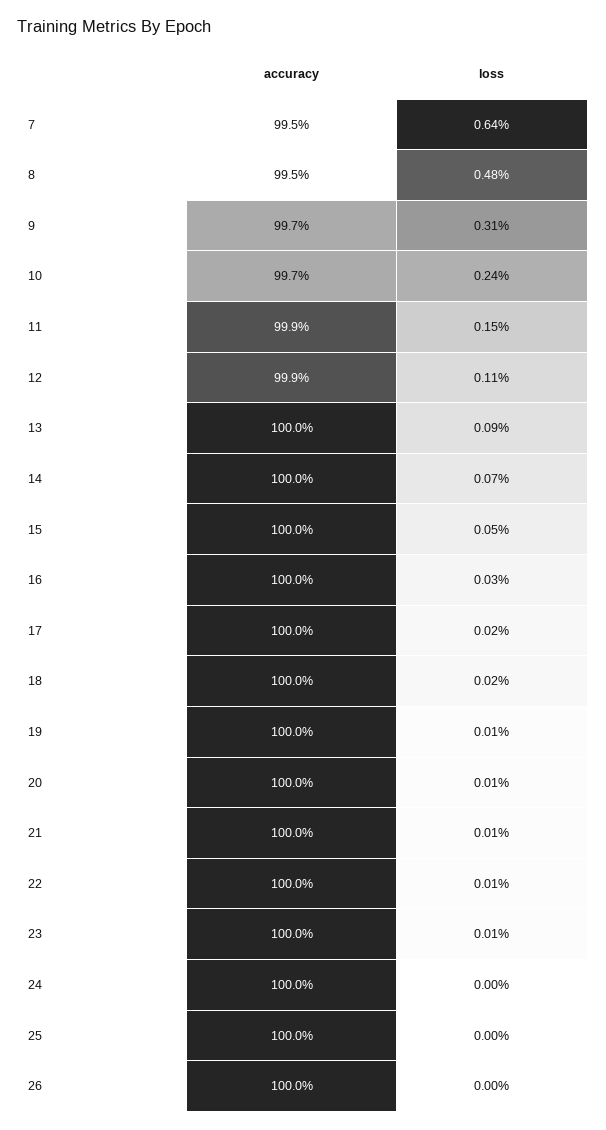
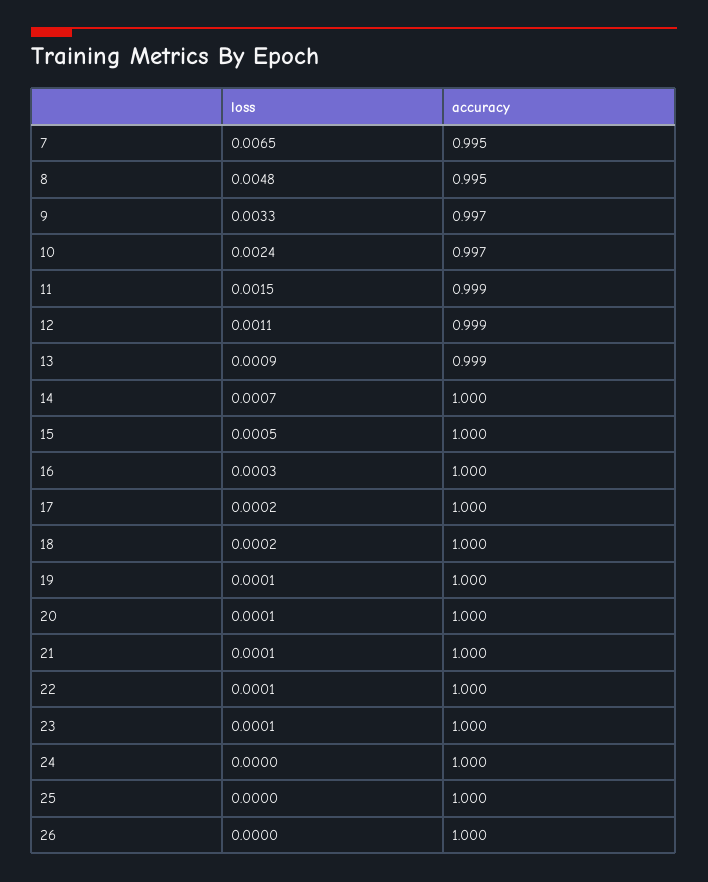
loss, 7: 0.0064 -> 0.0065
loss, 9: 0.0031 -> 0.0033
accuracy, 13: 1 -> 0.999

